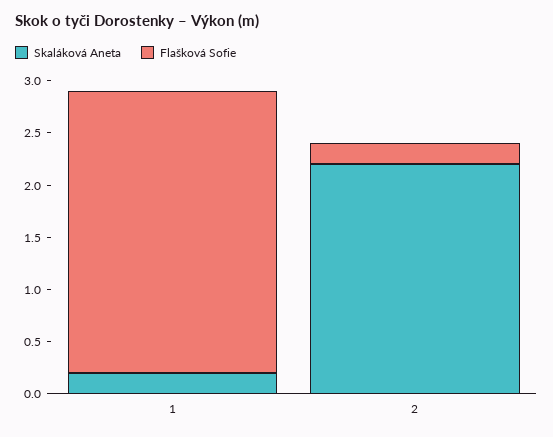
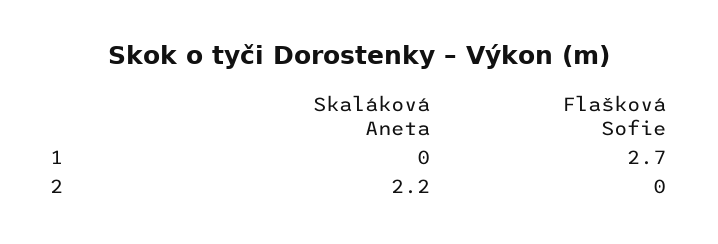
Skaláková Aneta, 1: 0.2 -> 0
Flašková Sofie, 2: 0.2 -> 0

